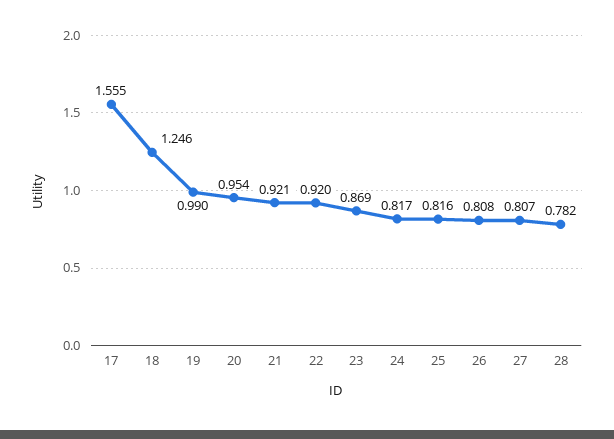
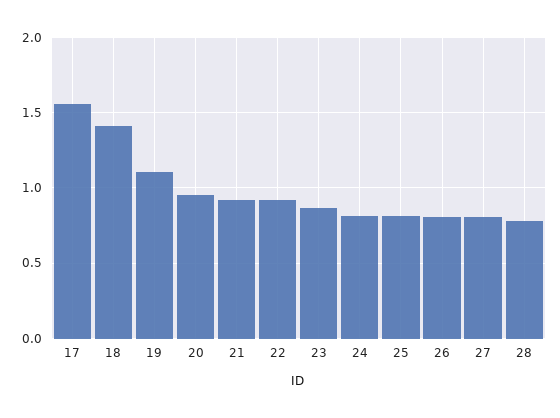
18: 1.246 -> 1.4
19: 0.99 -> 1.1

